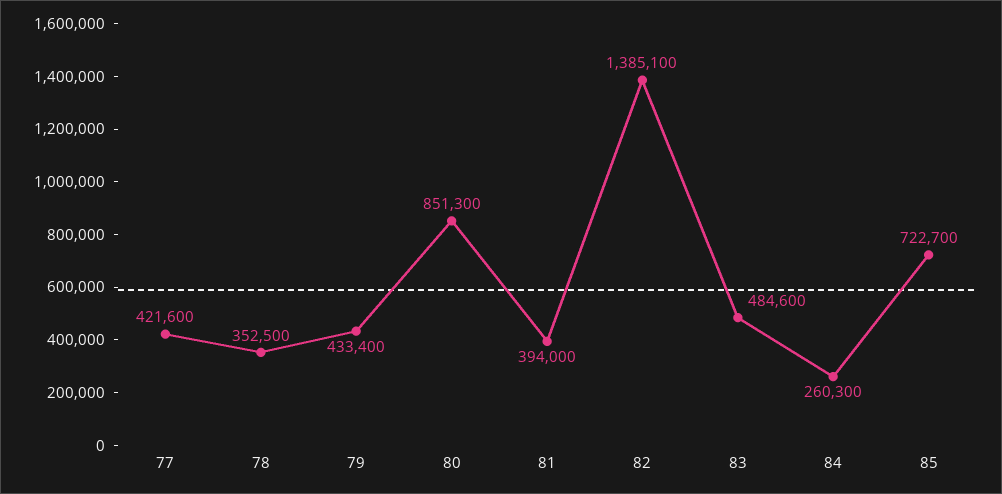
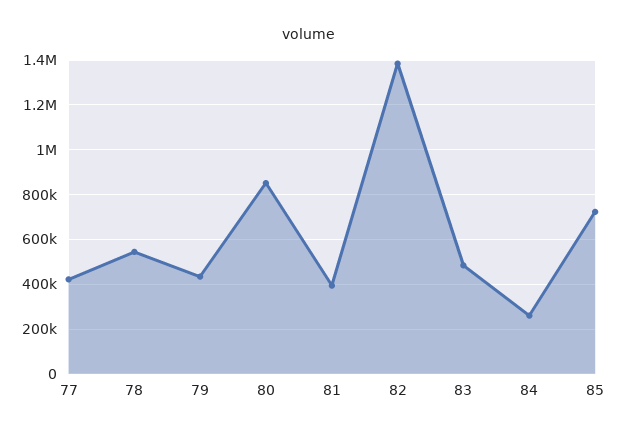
78: 352500 -> 550000

